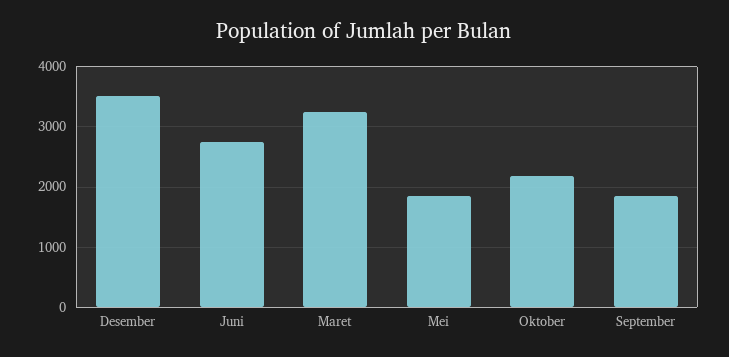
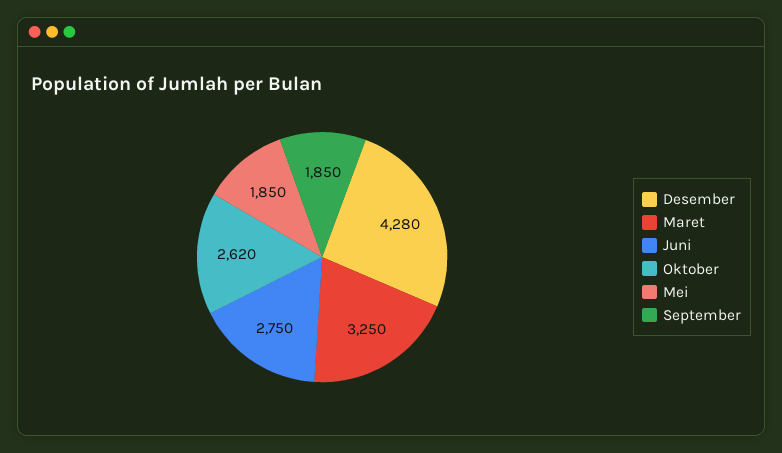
Desember: 3500 -> 4280
Oktober: 2200 -> 2620

